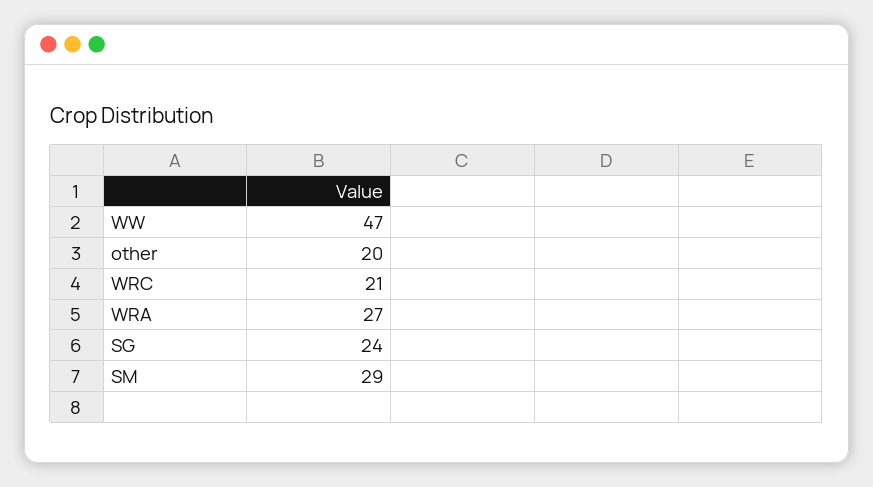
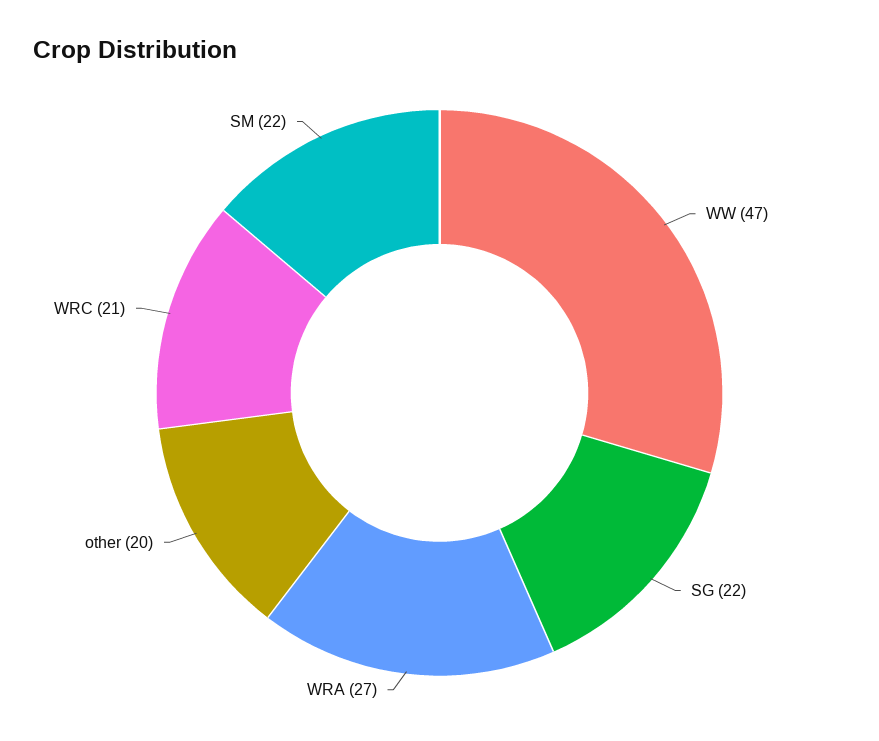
SG: 24 -> 22
SM: 29 -> 22

